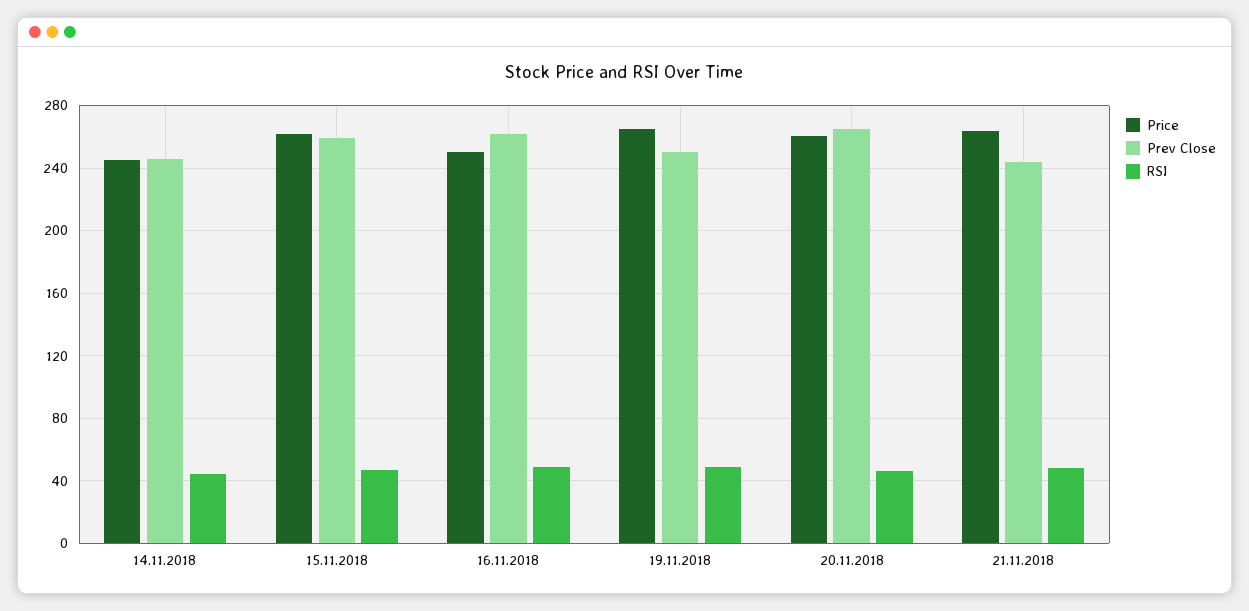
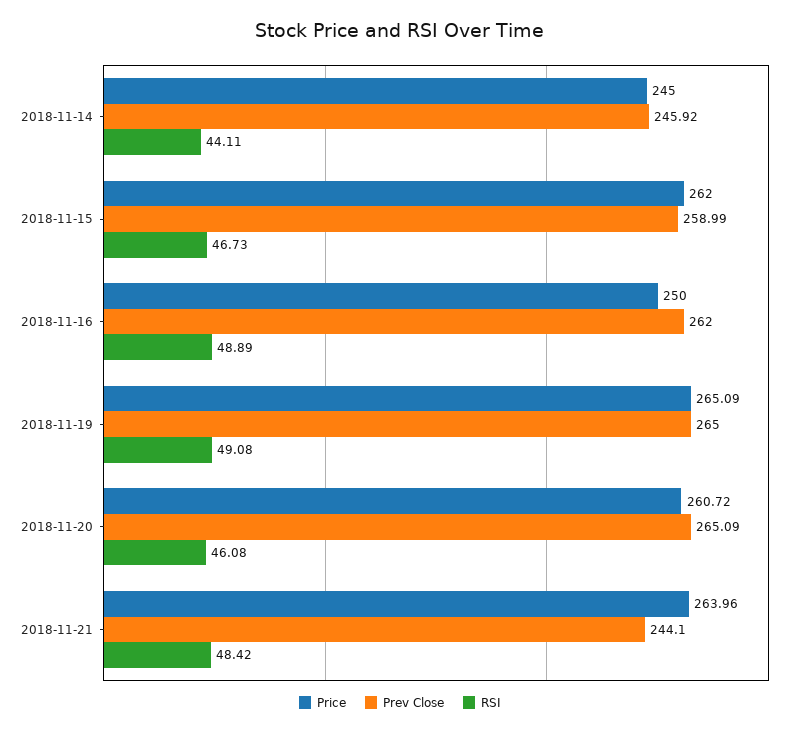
Prev Close, 19.11.2018: 250 -> 265

